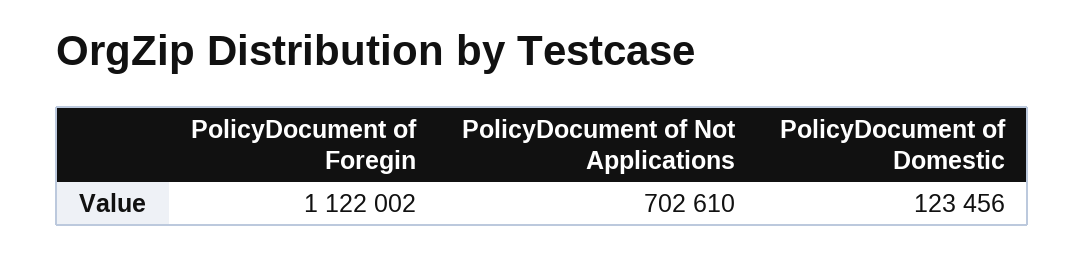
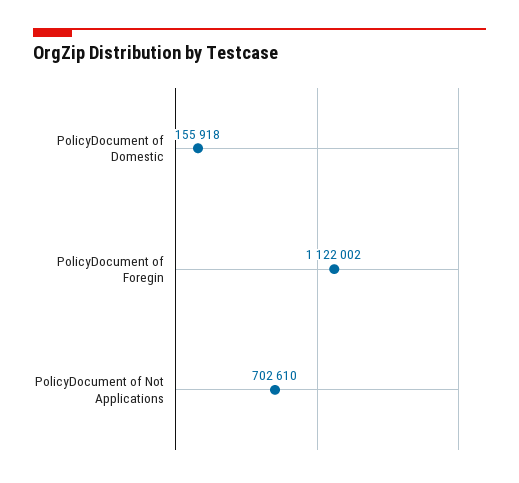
PolicyDocument of Domestic: 123456 -> 155918

